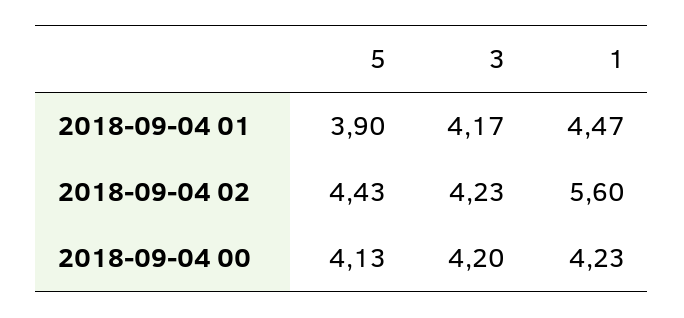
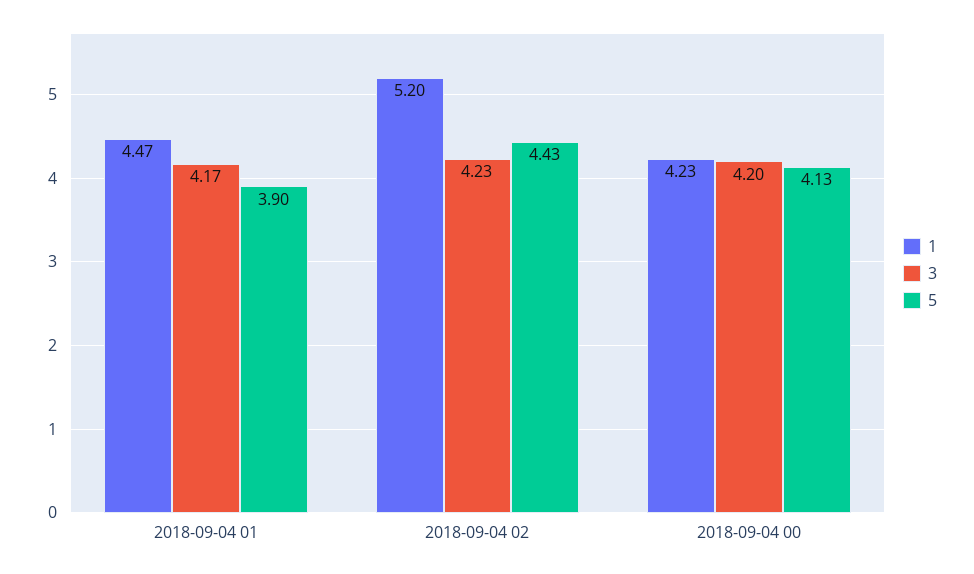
1, 2018-09-04 02: 5.6 -> 5.2

